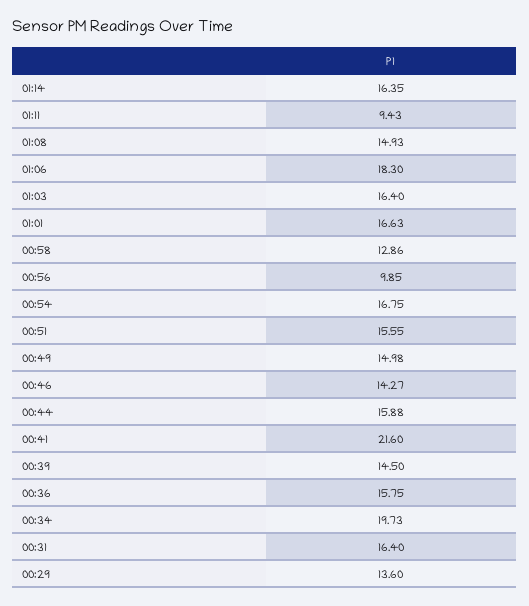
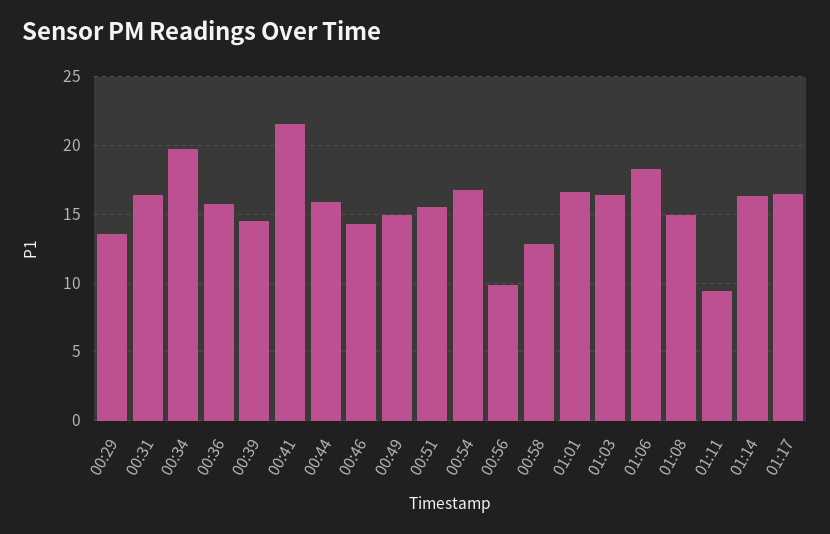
01:17: none -> 16.5

